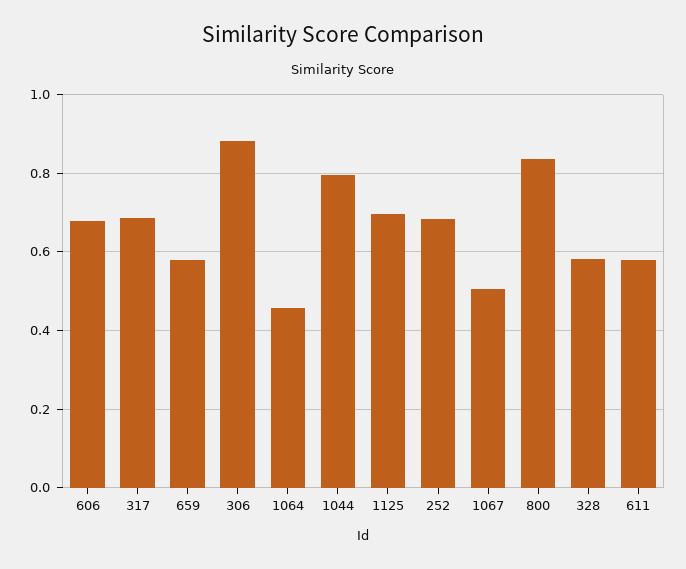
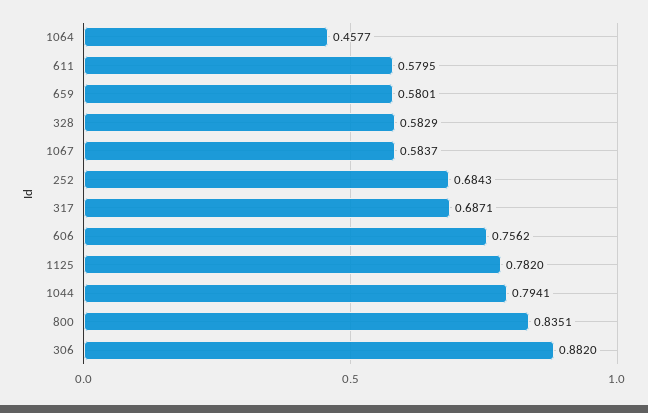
606: 0.68 -> 0.7562
1125: 0.7 -> 0.782
1067: 0.5 -> 0.5837

